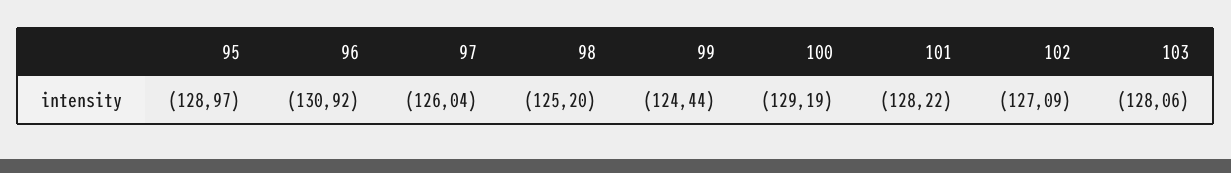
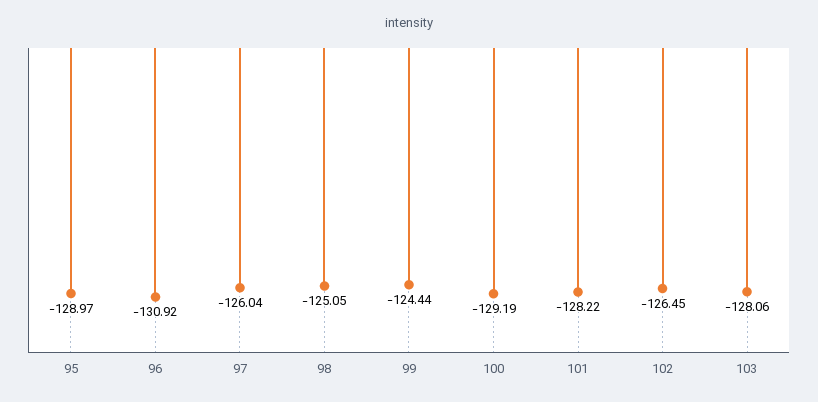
98: -125.2 -> -125.05
102: -127.09 -> -126.45

